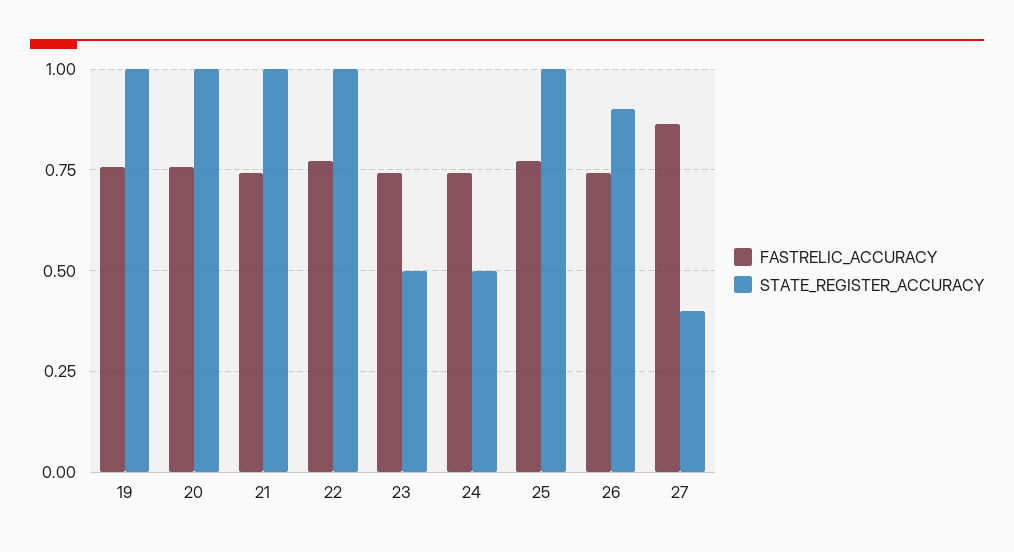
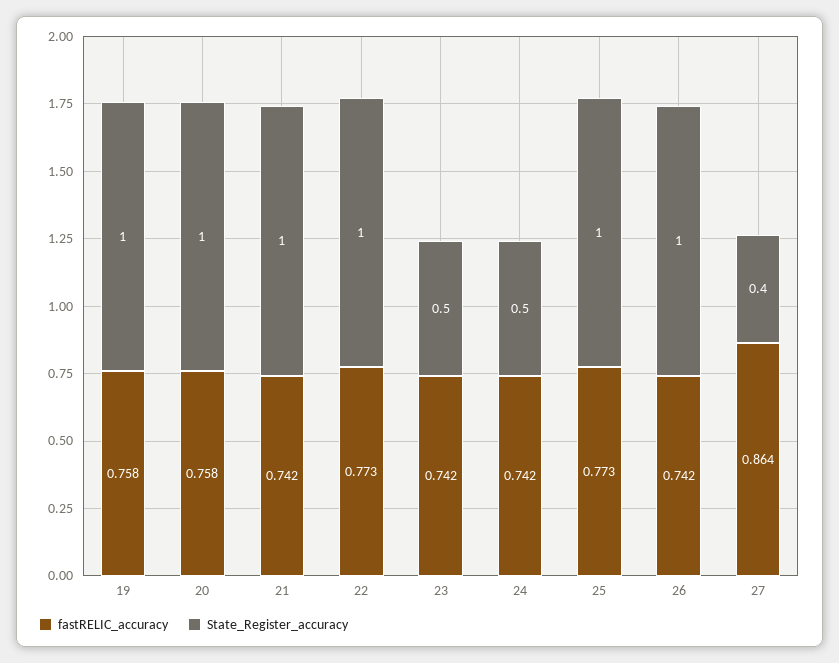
STATE_REGISTER_ACCURACY, 26: 0.9 -> 1

